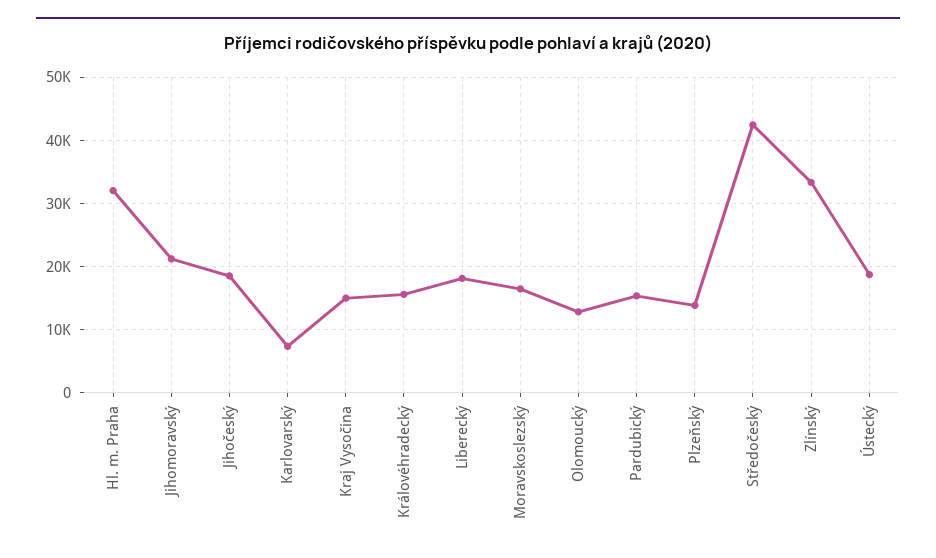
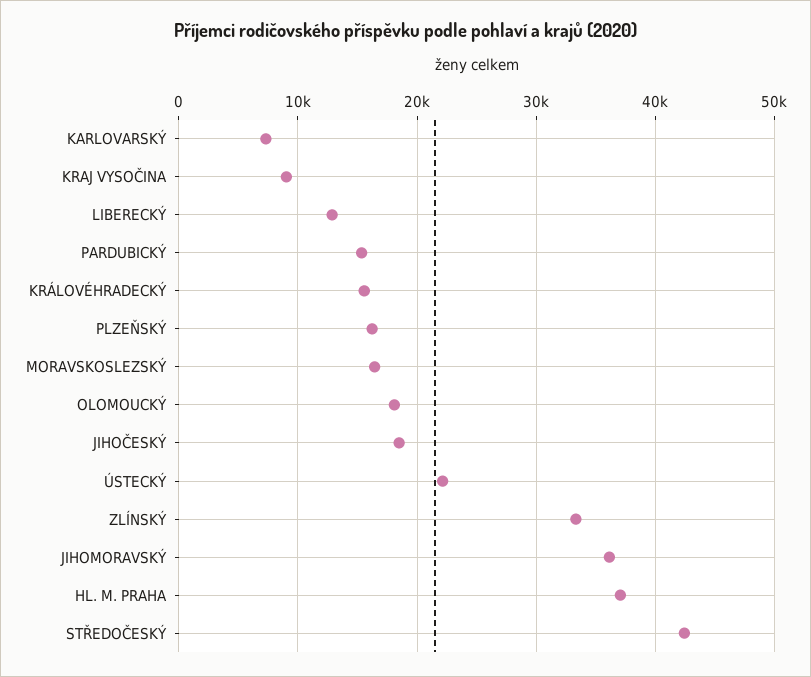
Hl. m. Praha: 32000 -> 37000
Jihomoravský: 21000 -> 36000
Kraj Vysočina: 15000 -> 9000
Liberecký: 18000 -> 13000
Olomoucký: 13000 -> 18000
Plzeňský: 14000 -> 16000
Ústecký: 19000 -> 22000

